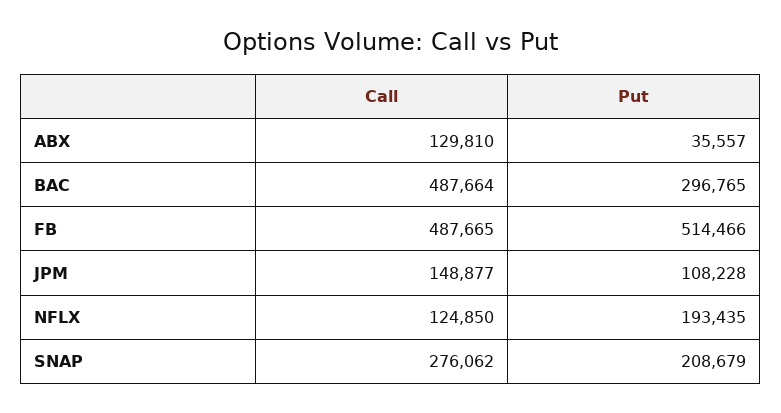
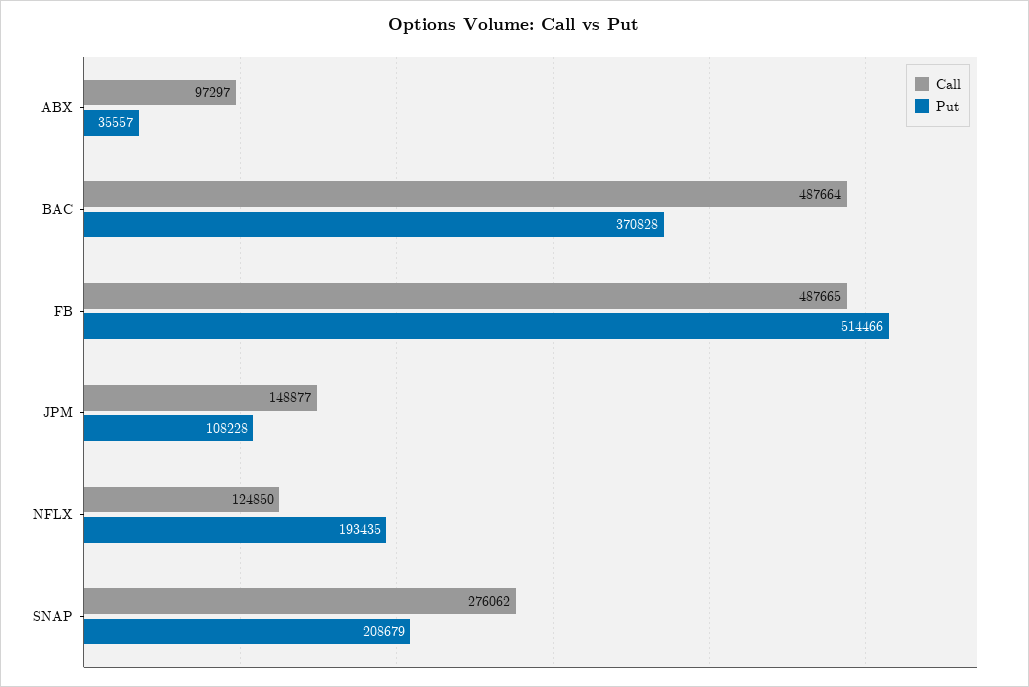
Call, ABX: 129810 -> 97297
Put, BAC: 296765 -> 370828

